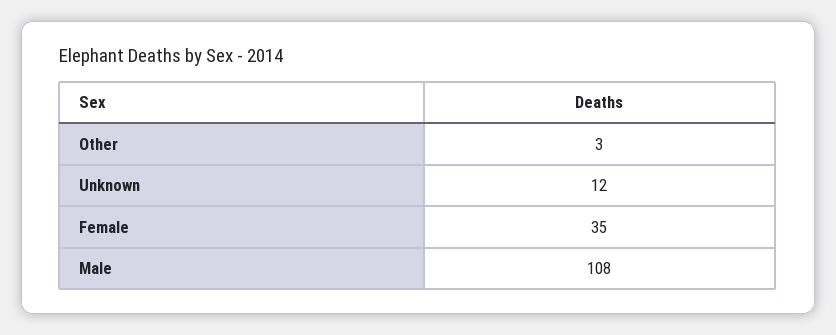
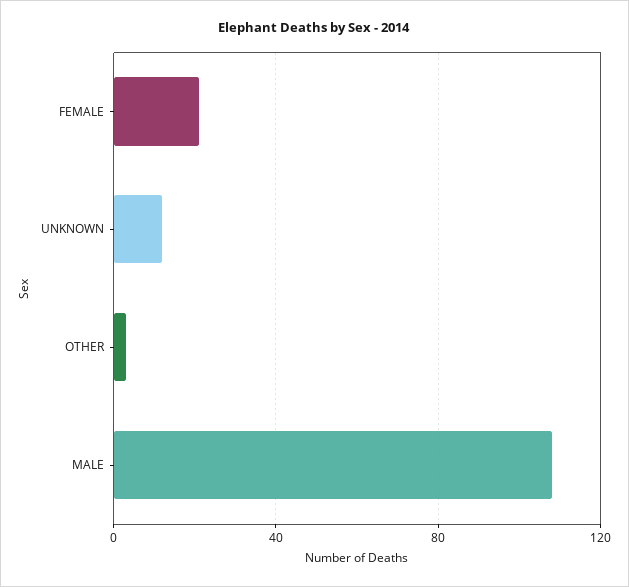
Female: 35 -> 20

